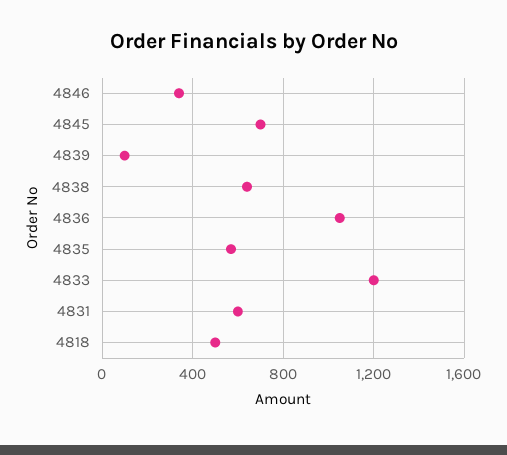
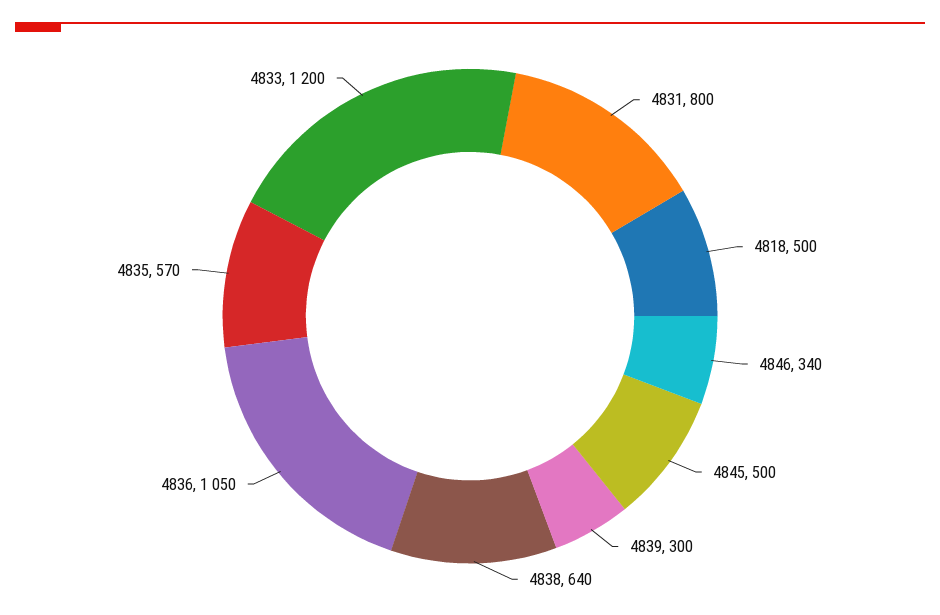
4845: 700 -> 500
4839: 100 -> 300
4831: 600 -> 800

